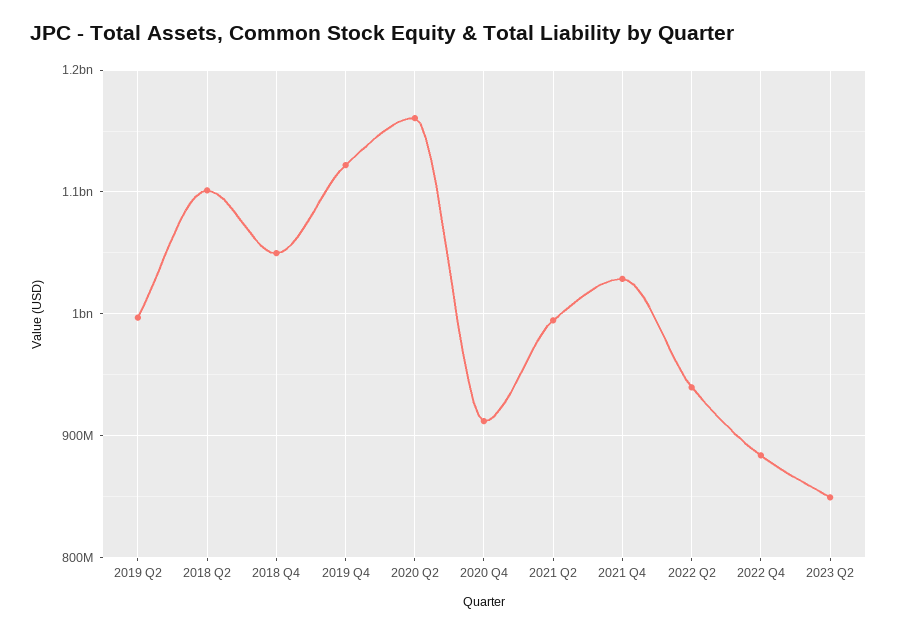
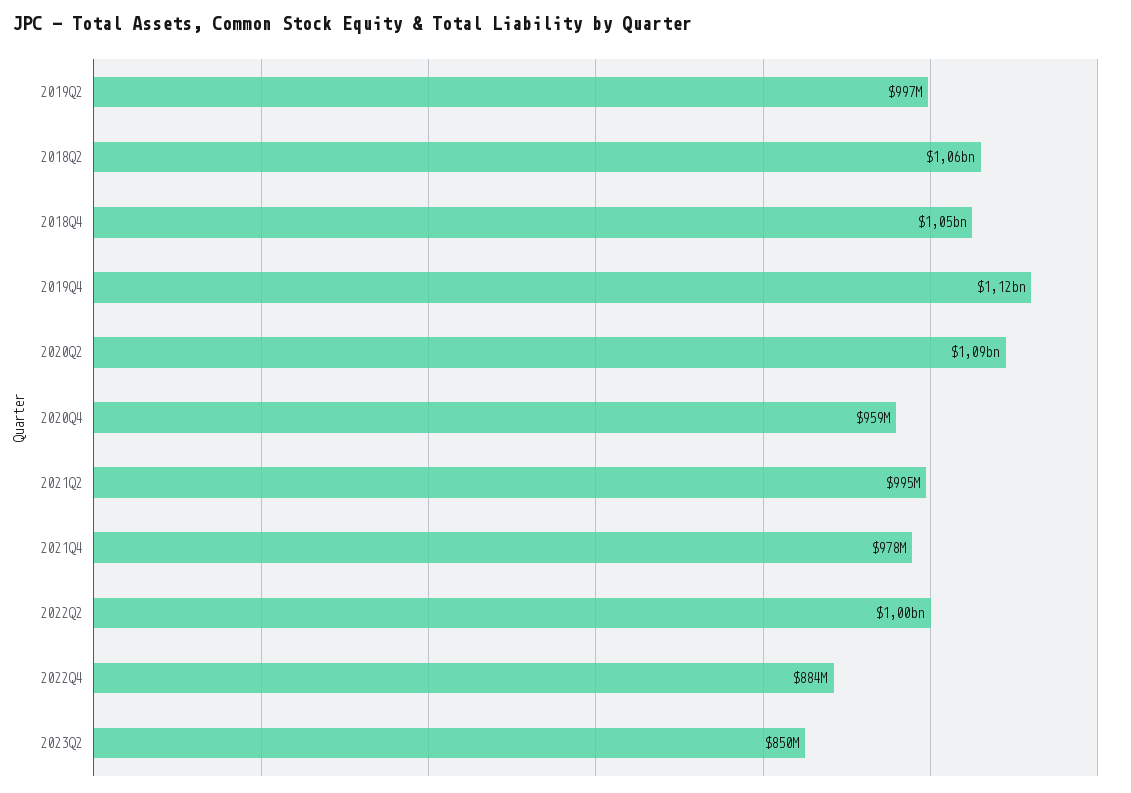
2018 Q2: 1100000000 -> 1060000000
2020 Q2: 1160000000 -> 1090000000
2020 Q4: 910000000 -> 959000000
2021 Q4: 1030000000 -> 978000000
2022 Q2: 940000000 -> 1000000000

